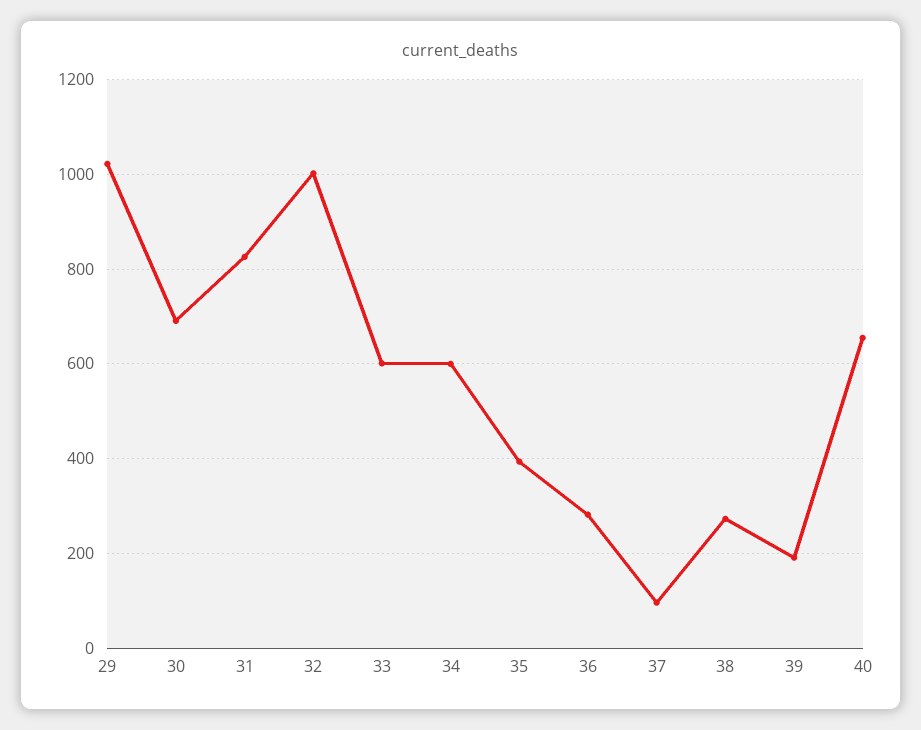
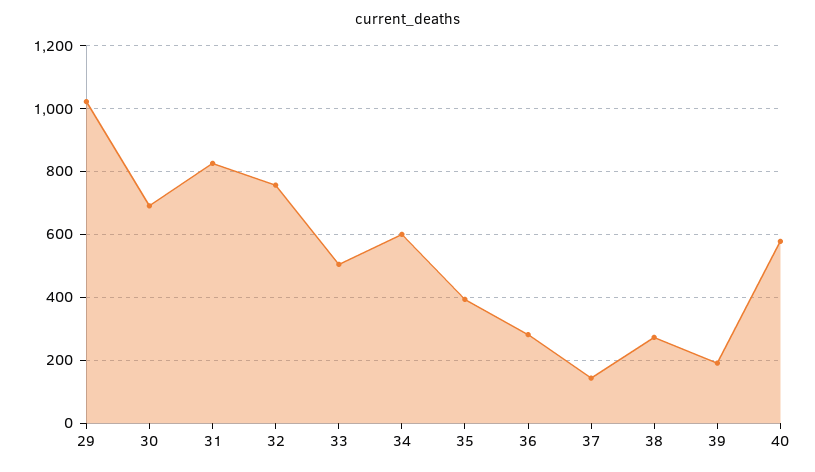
32: 1000 -> 760
33: 600 -> 500
37: 100 -> 140
40: 660 -> 580

